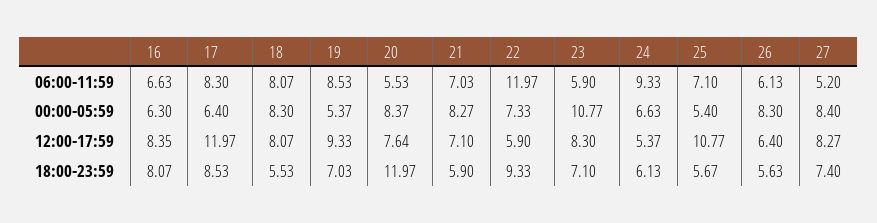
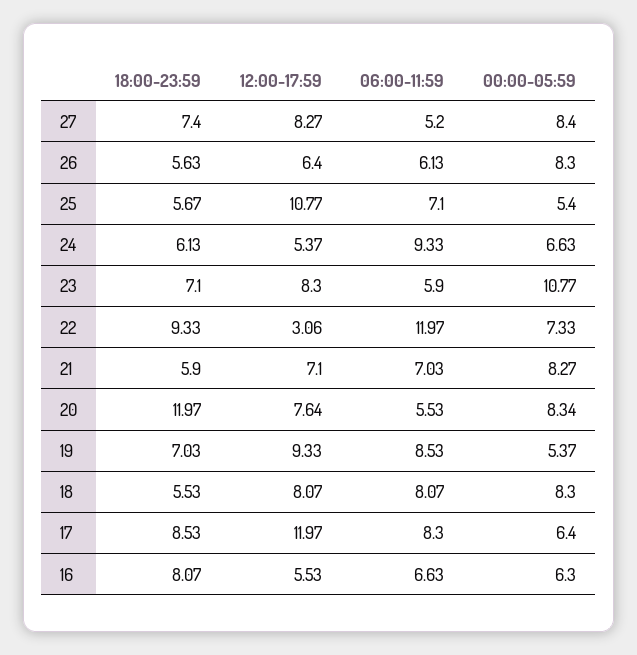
20, 00:00-05:59: 8.37 -> 8.34
16, 12:00-17:59: 8.35 -> 5.53
22, 12:00-17:59: 5.9 -> 3.06

